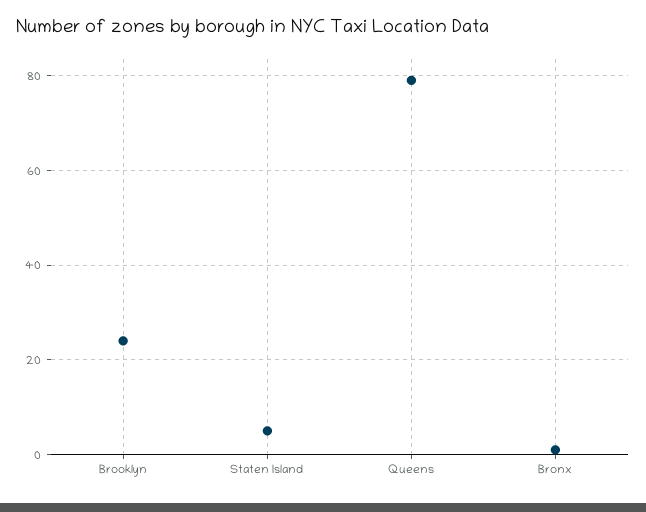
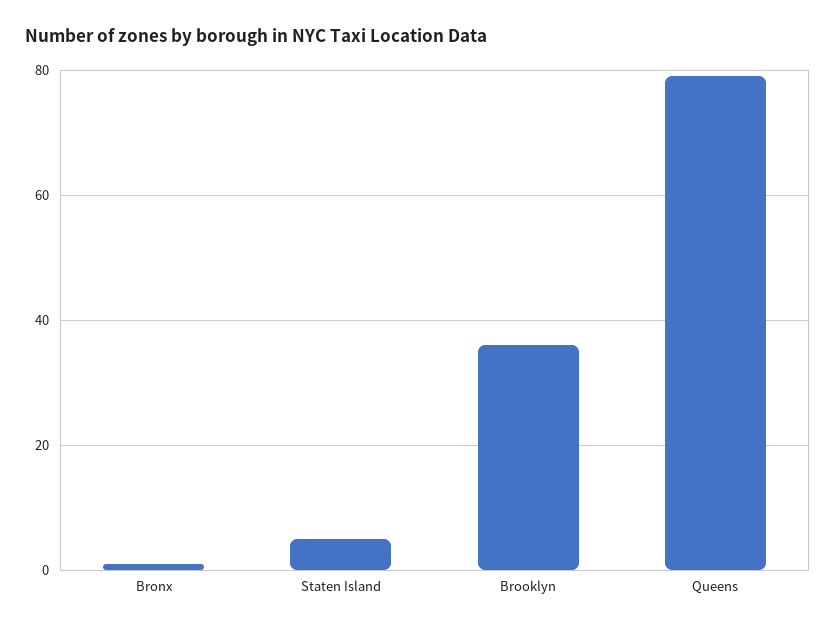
Brooklyn: 25 -> 35

